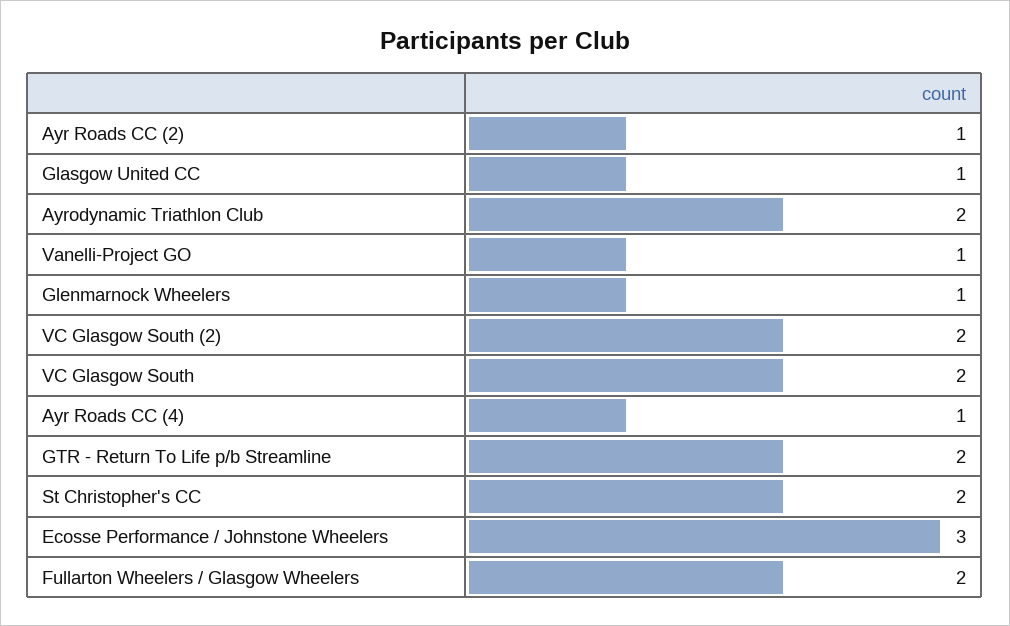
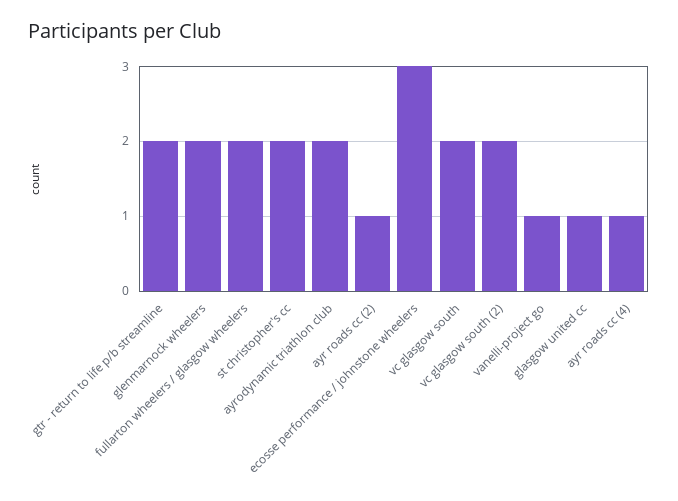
Glenmarnock Wheelers: 1 -> 2

